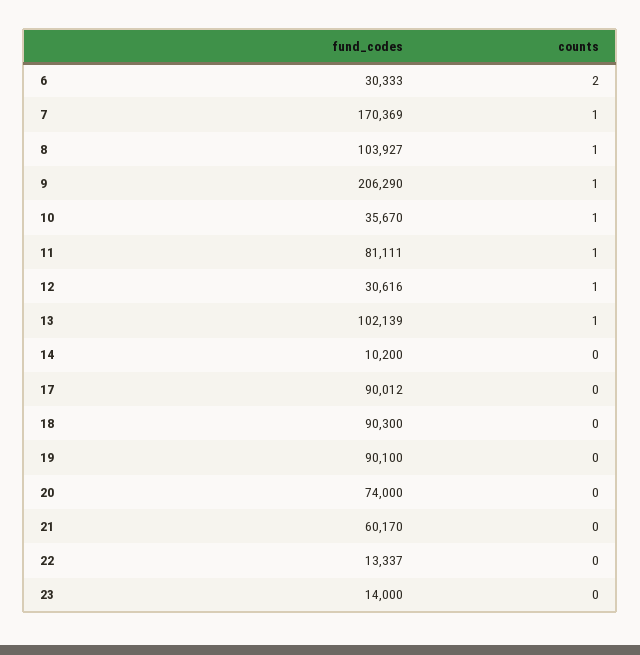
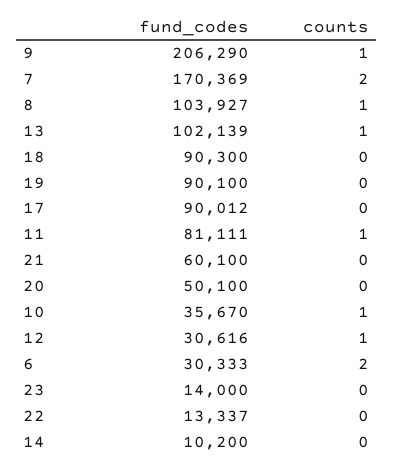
counts, 7: 1 -> 2
fund_codes, 20: 74000 -> 50100
fund_codes, 21: 60170 -> 60100

